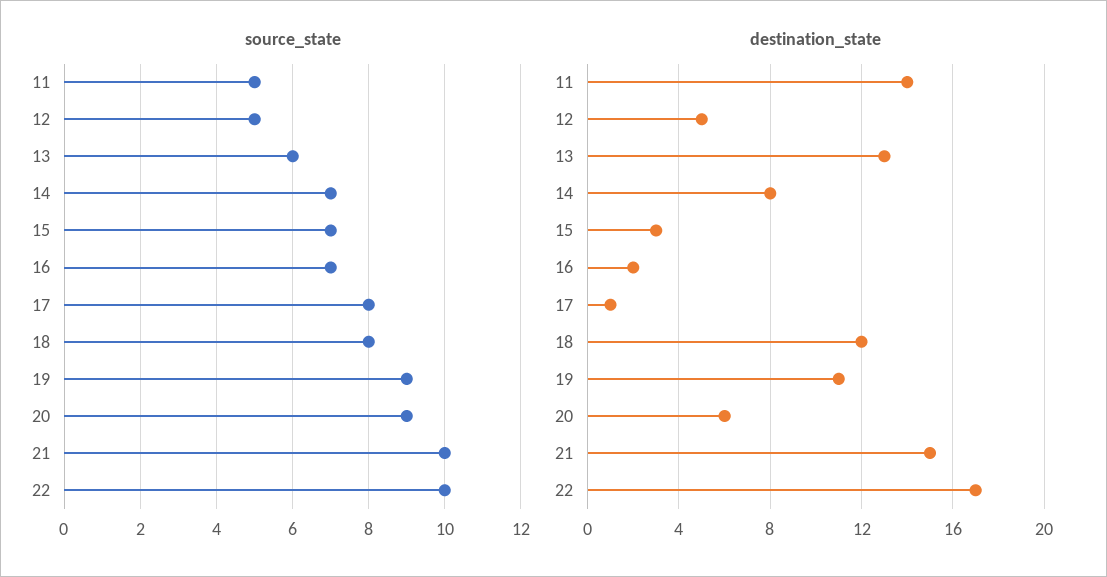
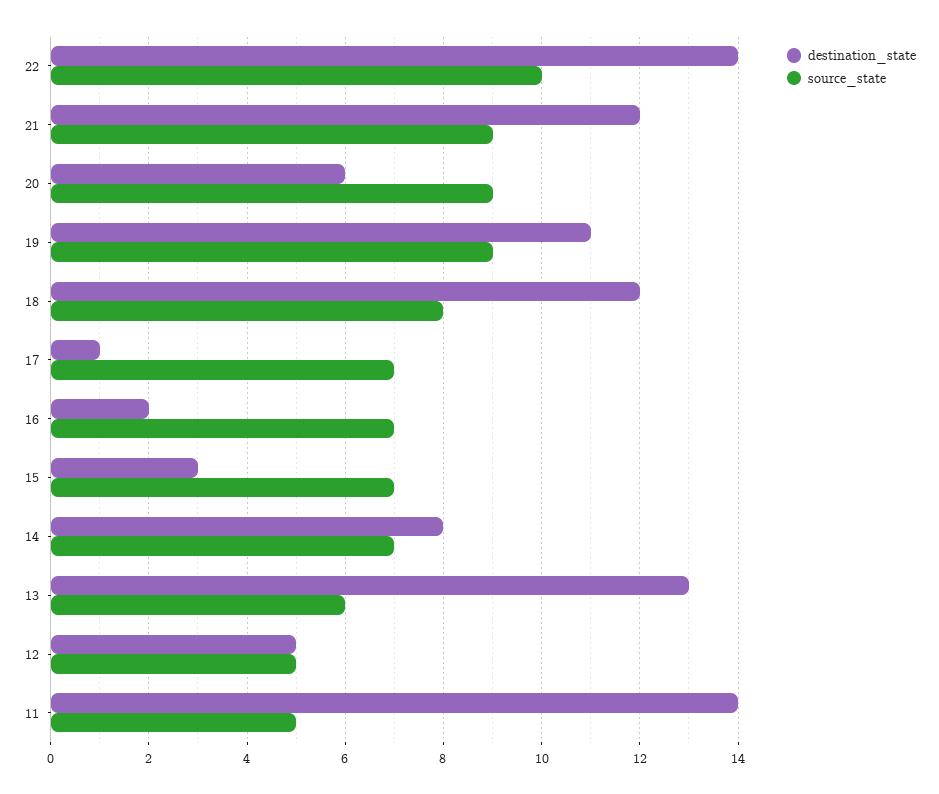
source_state, 17: 8 -> 7
source_state, 21: 10 -> 9
destination_state, 21: 15 -> 12
destination_state, 22: 17 -> 14

